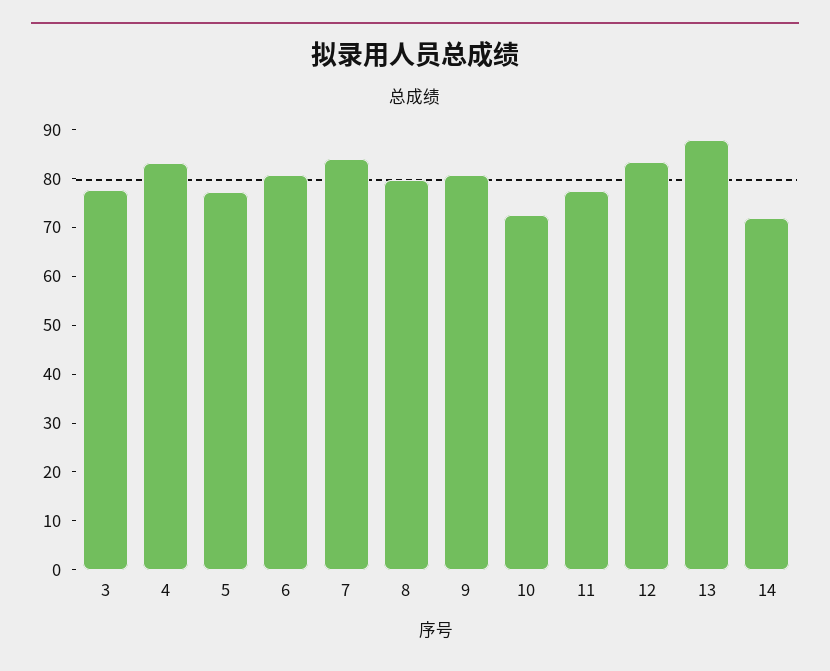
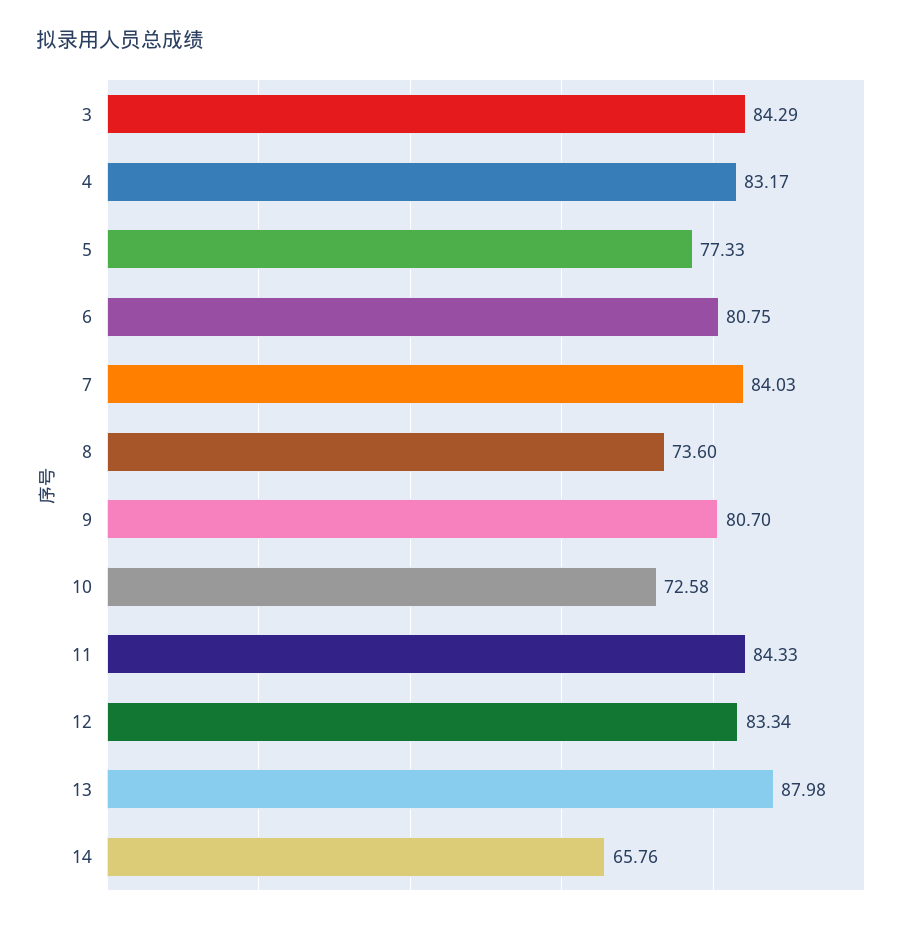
3: 78 -> 84.29
8: 80 -> 73.6
11: 78 -> 84.33
14: 72 -> 65.76

